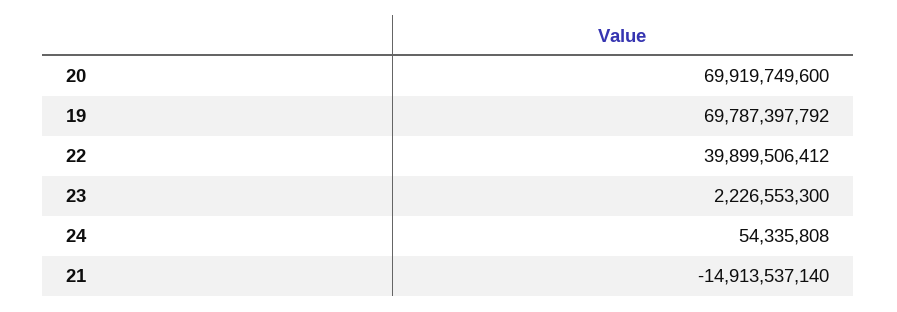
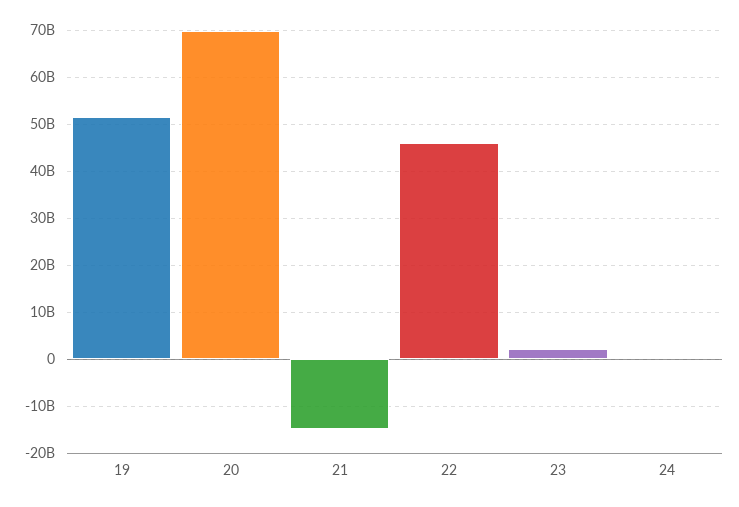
19: 69787397792 -> 52000000000
22: 39899506412 -> 46000000000

